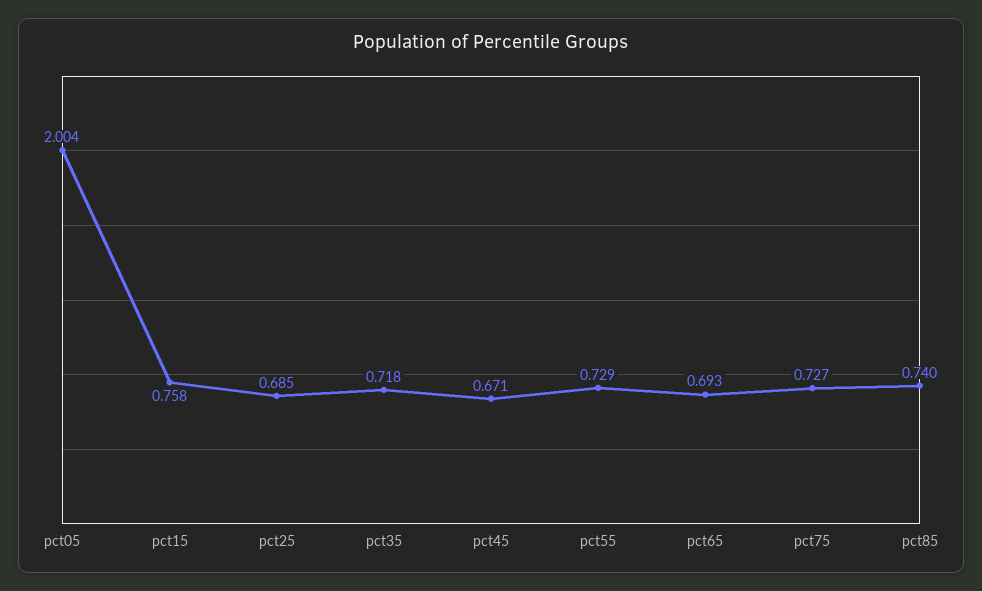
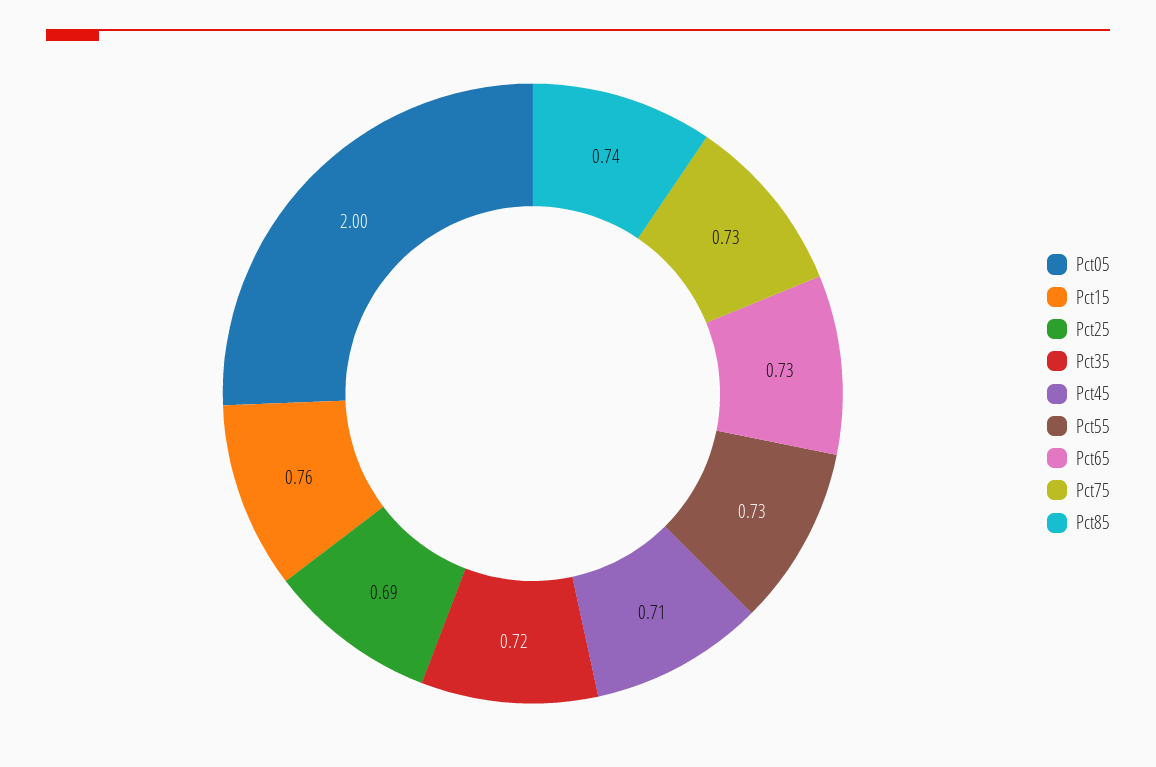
pct45: 0.671 -> 0.71
pct65: 0.693 -> 0.73

